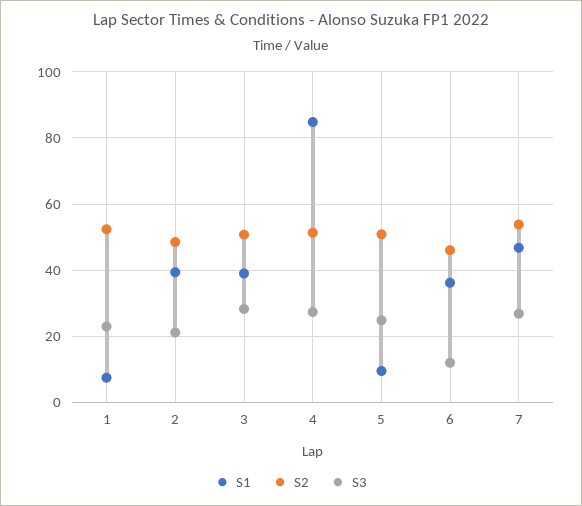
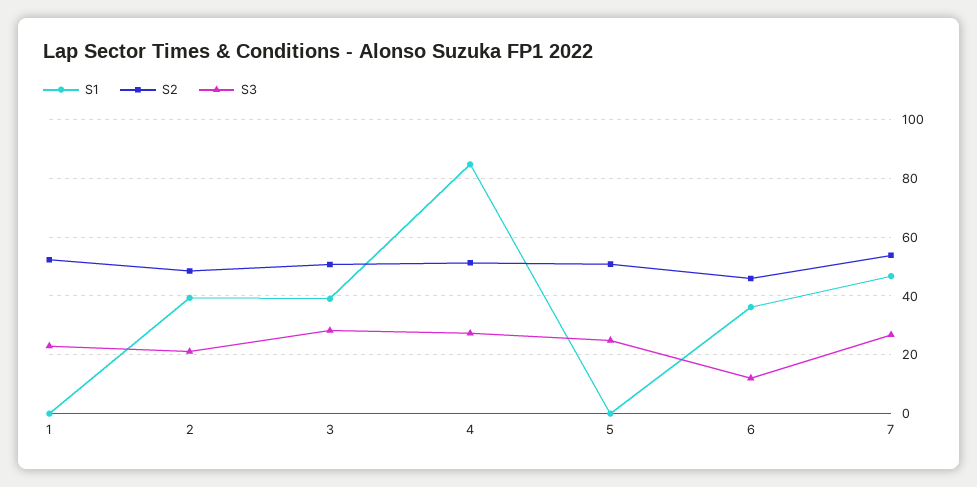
S1, 1: 8 -> 0
S1, 5: 10 -> 0

